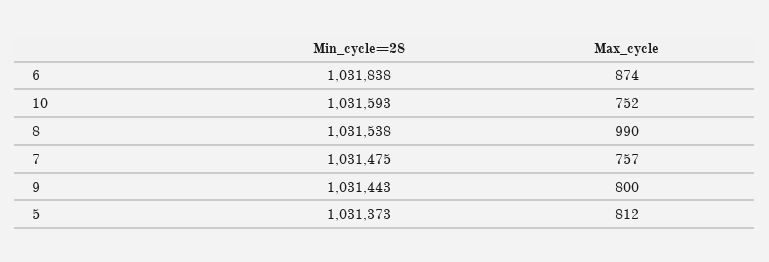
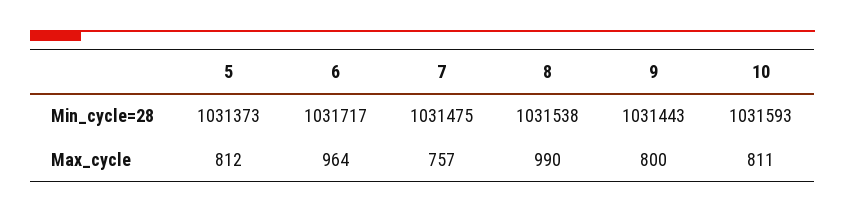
Min_cycle=28, 6: 1031838 -> 1031717
Max_cycle, 6: 874 -> 964
Max_cycle, 10: 752 -> 811

